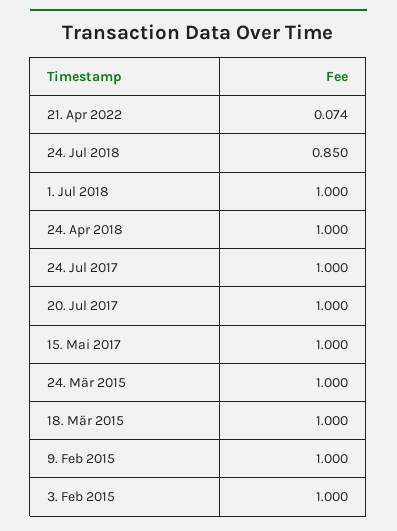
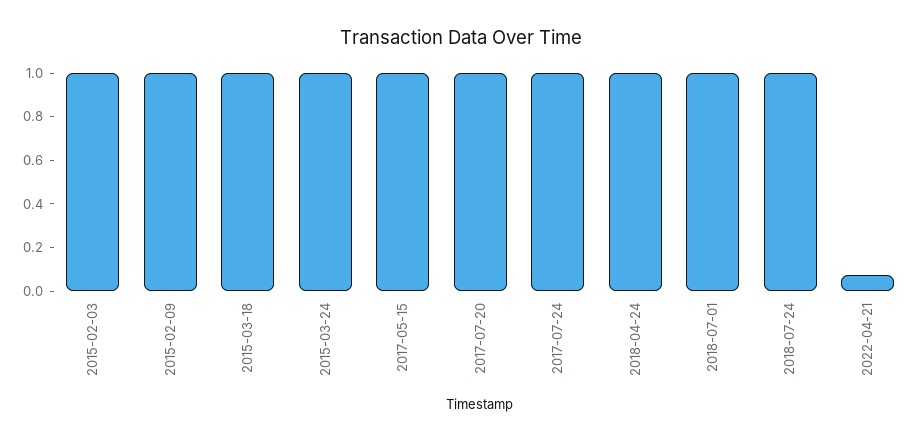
24. Jul 2018: 0.85 -> 1

